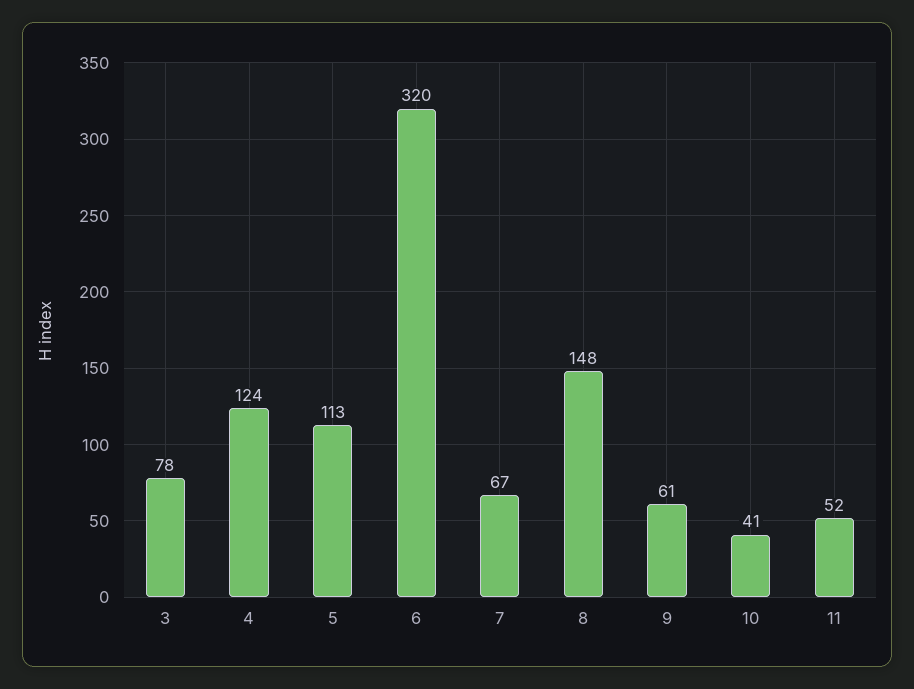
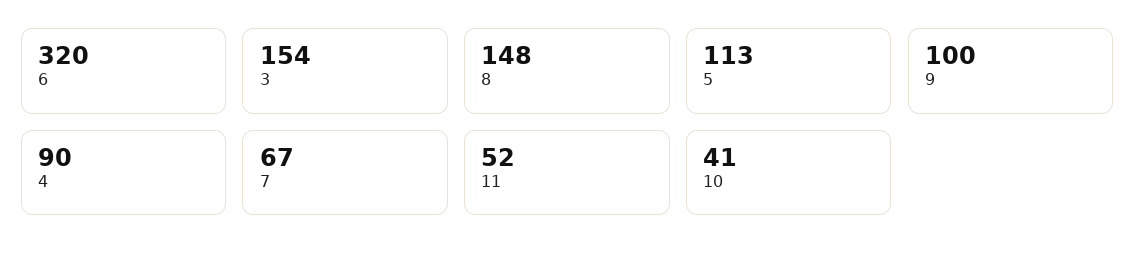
3: 78 -> 154
4: 124 -> 90
9: 61 -> 100

